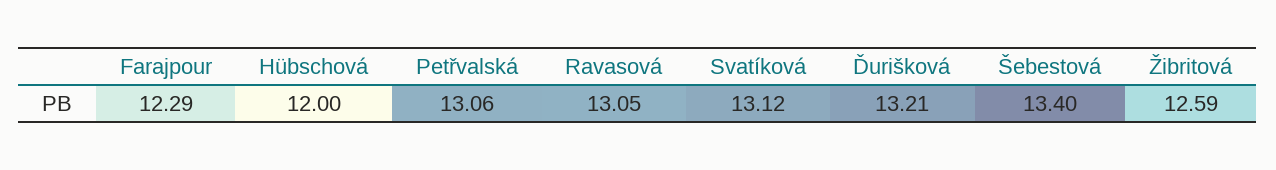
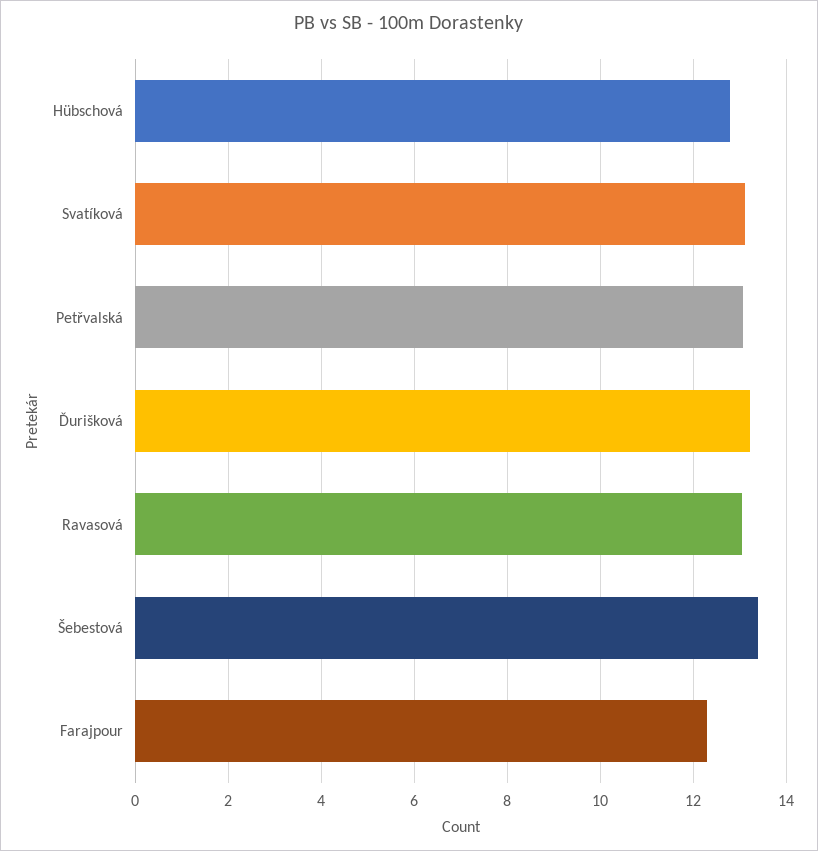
Hübschová: 12 -> 12.8
Žibritová: 12.59 -> none

